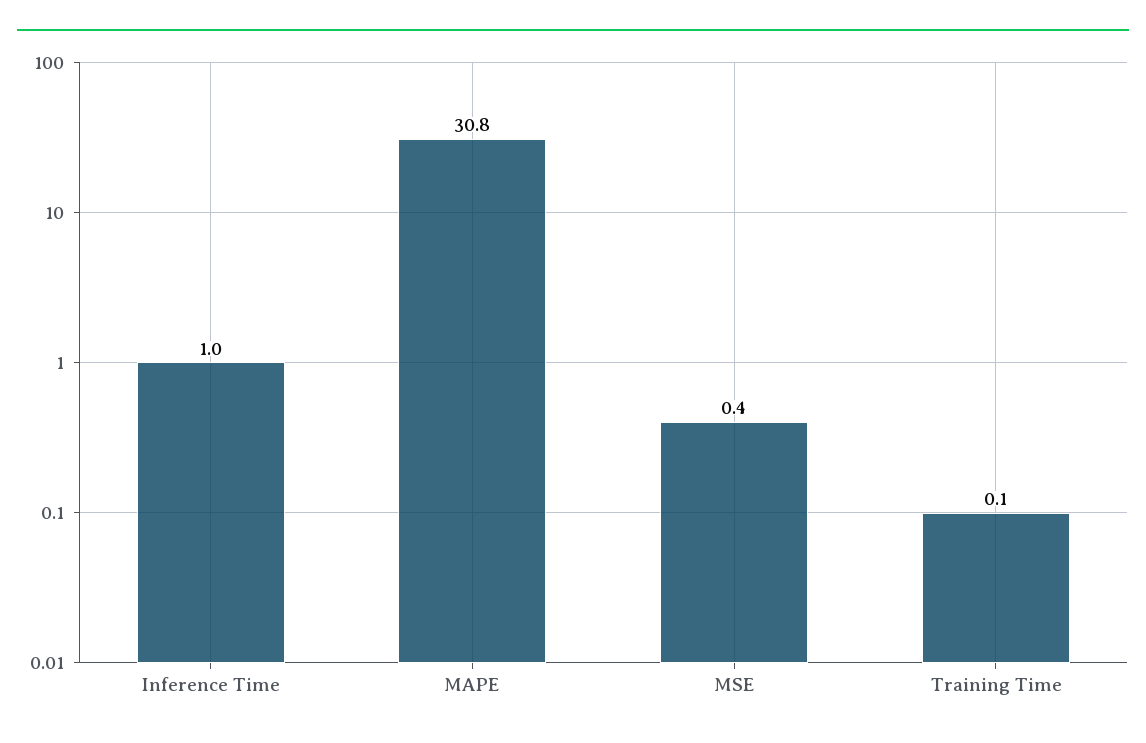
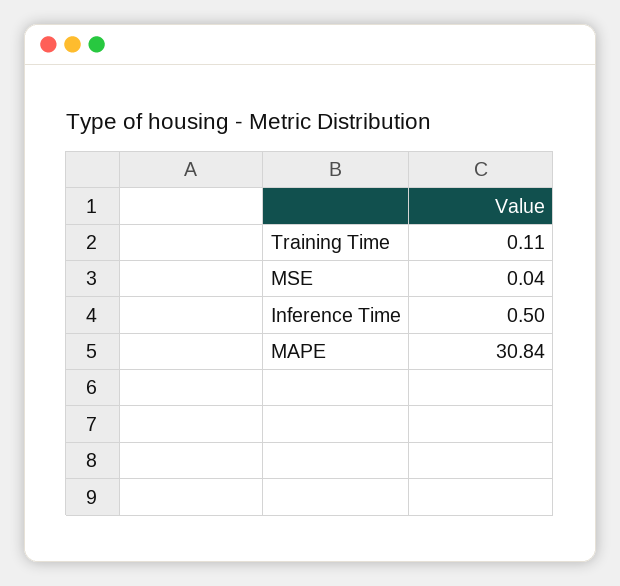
Inference Time: 1 -> 0.5
MSE: 0.4 -> 0.04

